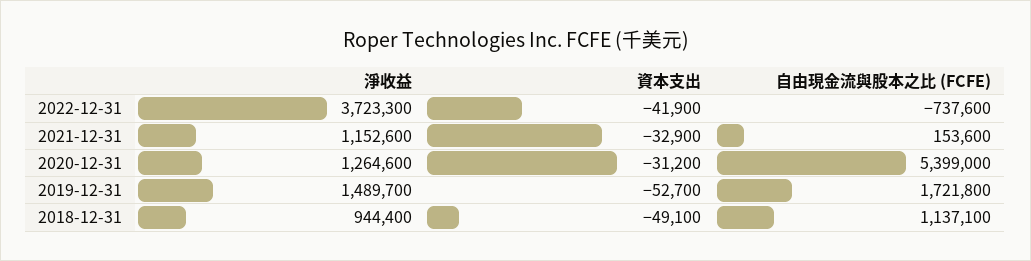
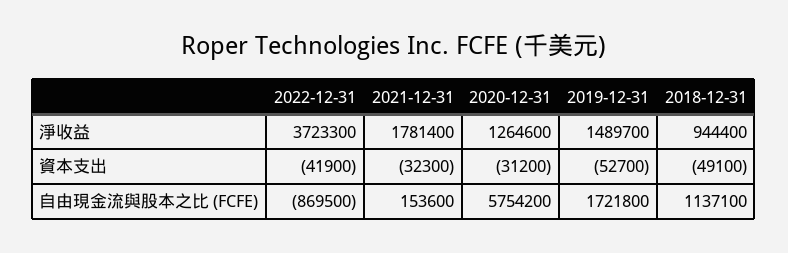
自由現金流與股本之比 (FCFE), 2022-12-31: -737600 -> -869500
淨收益, 2021-12-31: 1152600 -> 1781400
資本支出, 2021-12-31: -32900 -> -32300
自由現金流與股本之比 (FCFE), 2020-12-31: 5399000 -> 5754200

